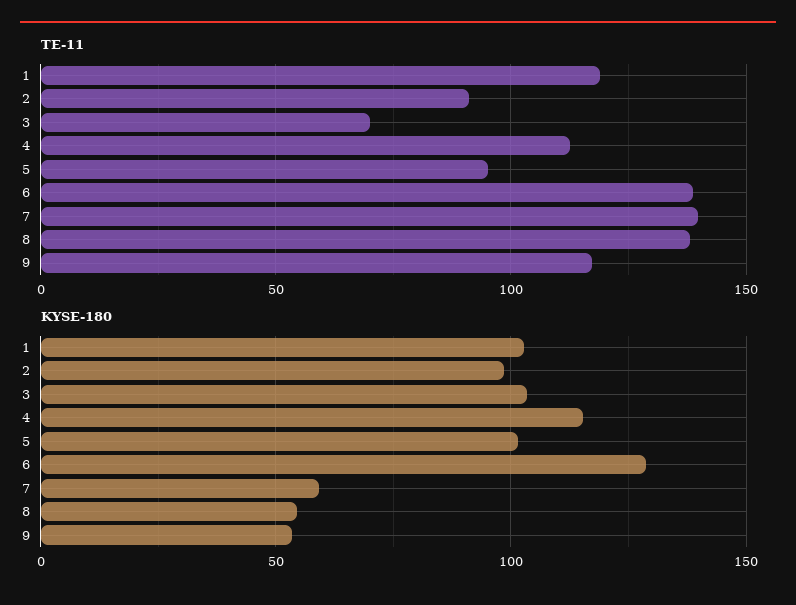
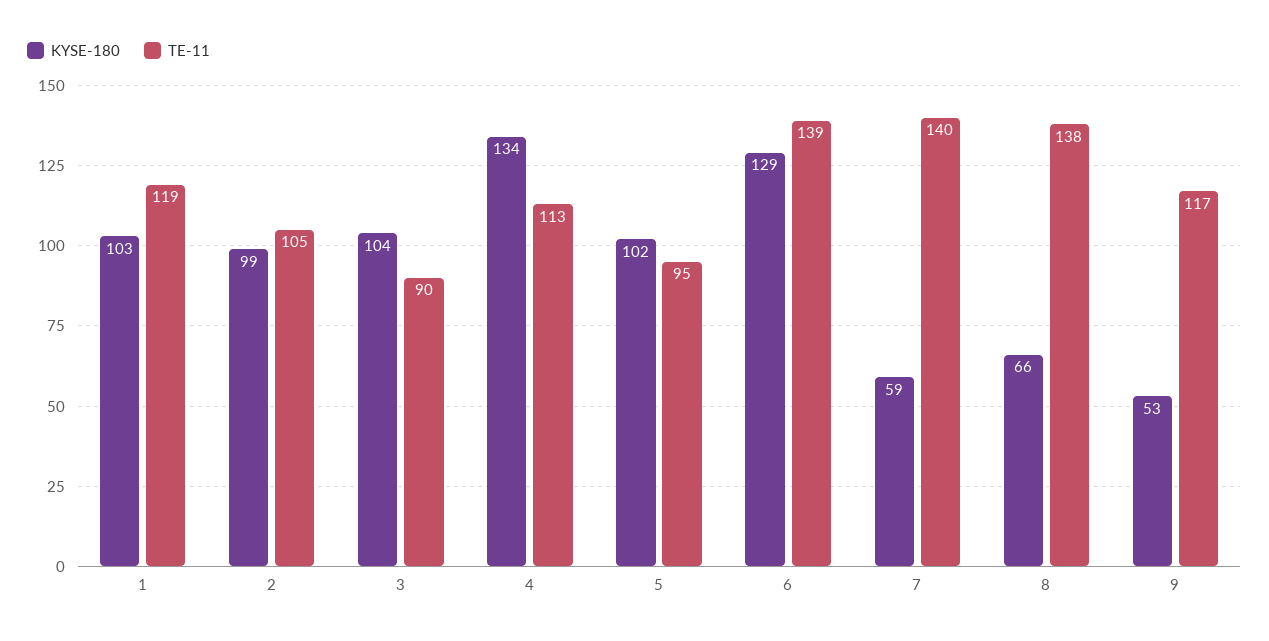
TE-11, 2: 90 -> 105
TE-11, 3: 70 -> 90
KYSE-180, 4: 115 -> 134
KYSE-180, 8: 55 -> 66

